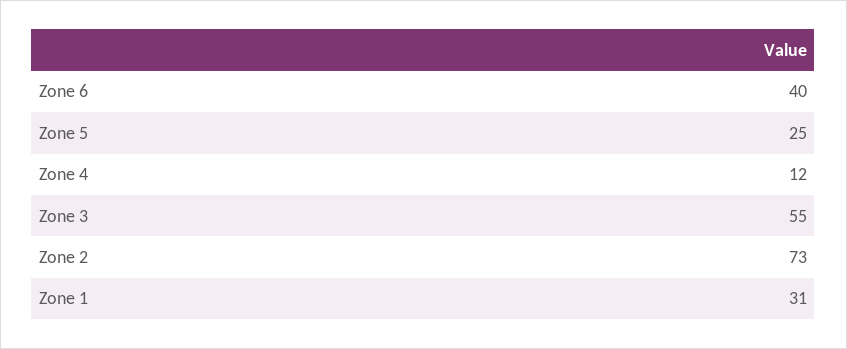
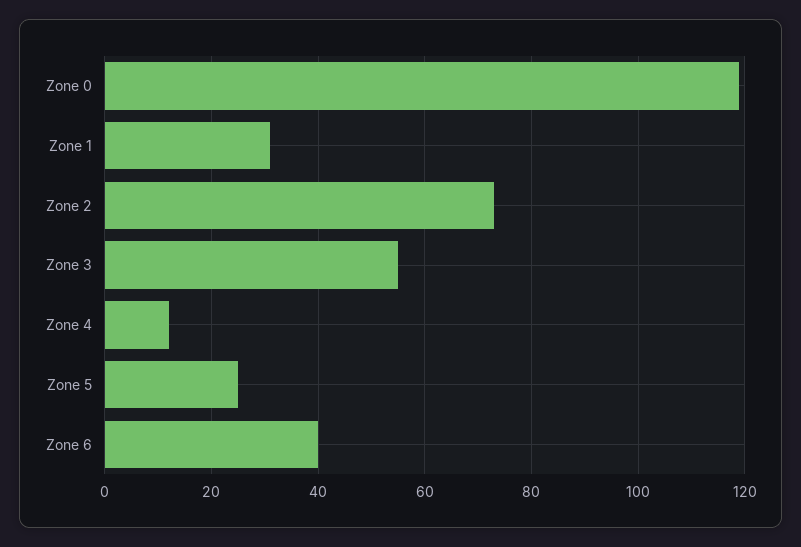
Zone 0: none -> 120

